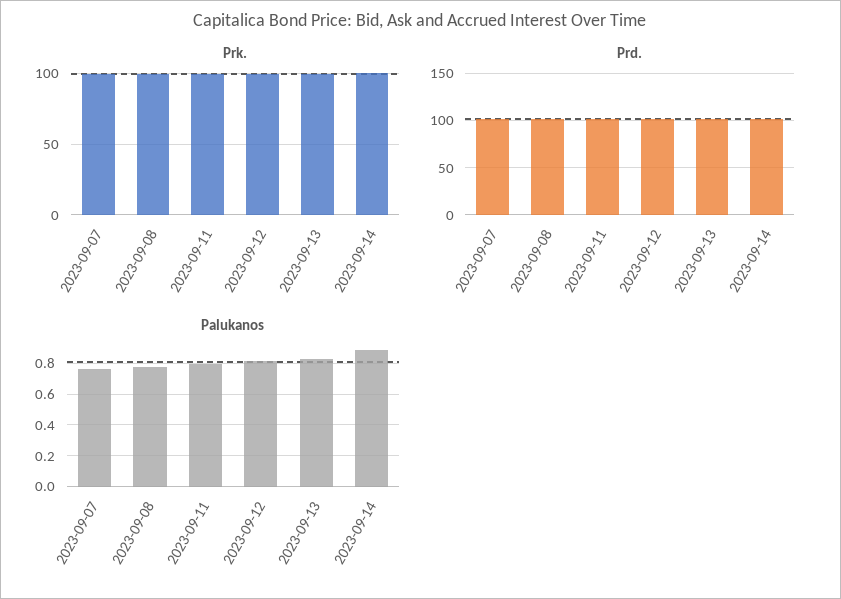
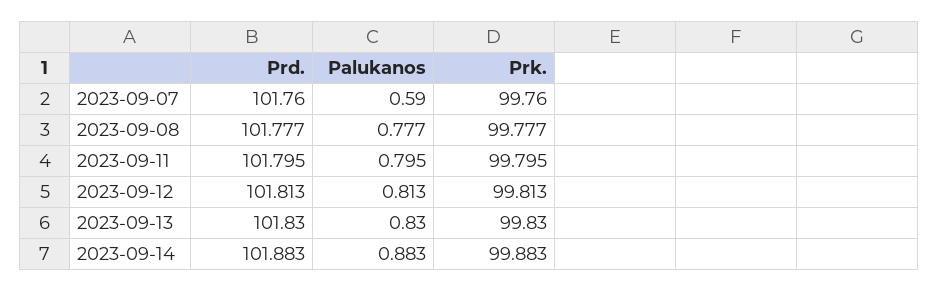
Palukanos, 2023-09-07: 0.75 -> 0.59

